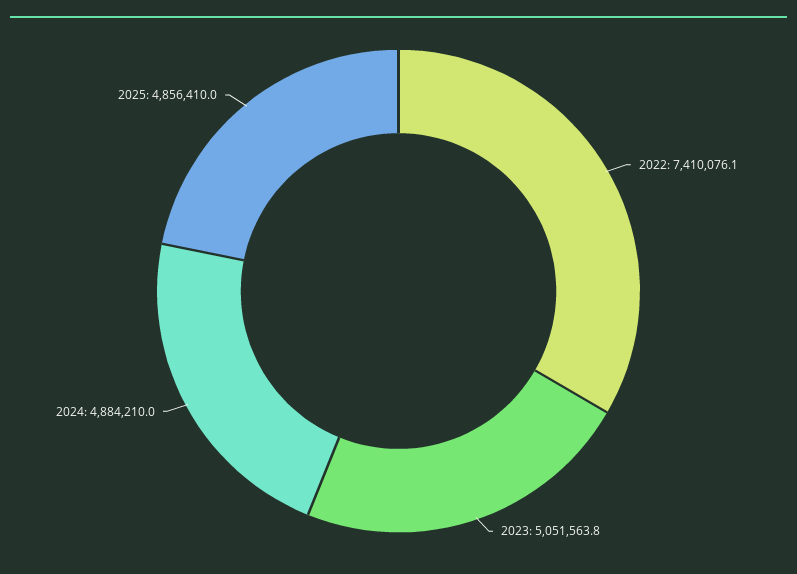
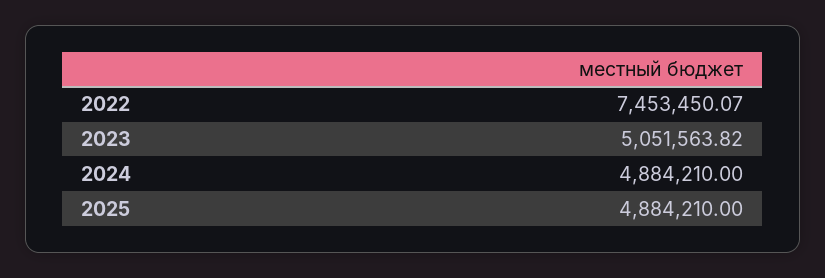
2022: 7410076.1 -> 7453450.07
2025: 4856410 -> 4884210

